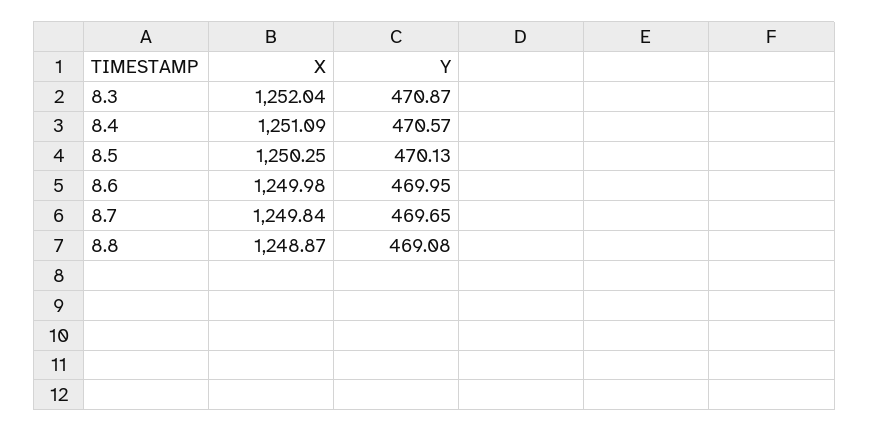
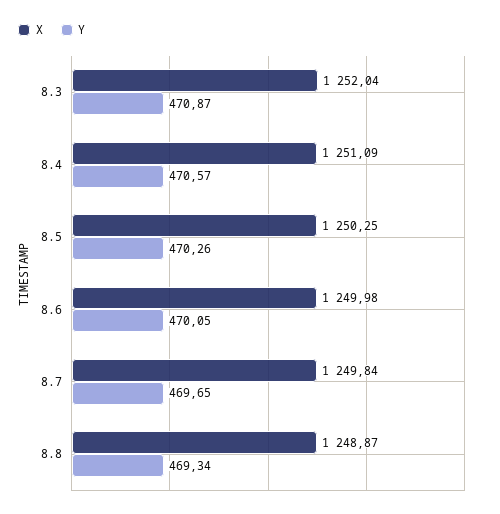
Y, 8.5: 470.13 -> 470.26
Y, 8.6: 469.95 -> 470.05
Y, 8.8: 469.08 -> 469.34

